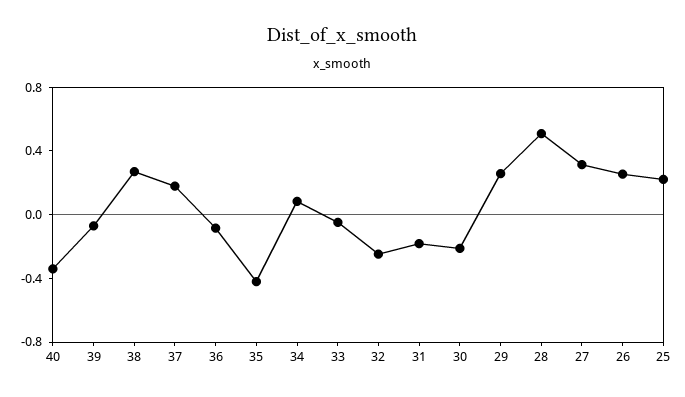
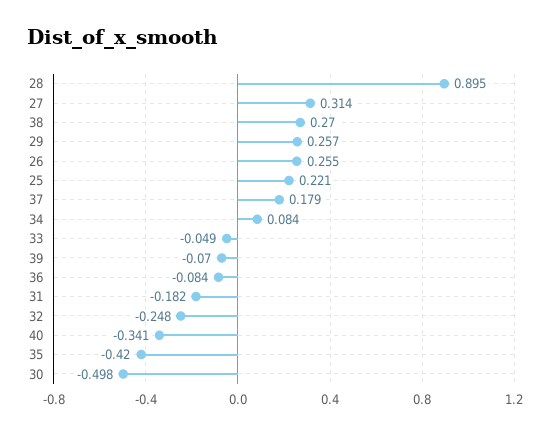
30: -0.2 -> -0.498
28: 0.5 -> 0.895

